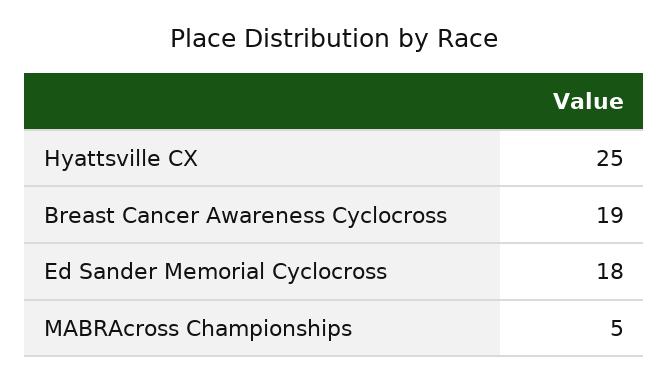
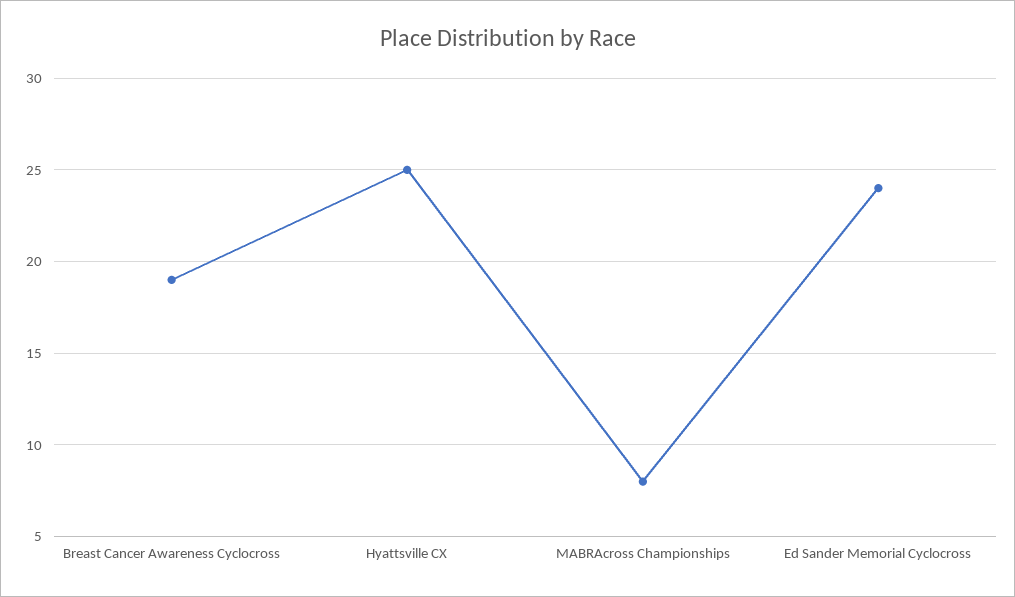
Ed Sander Memorial Cyclocross: 18 -> 24
MABRAcross Championships: 5 -> 8

